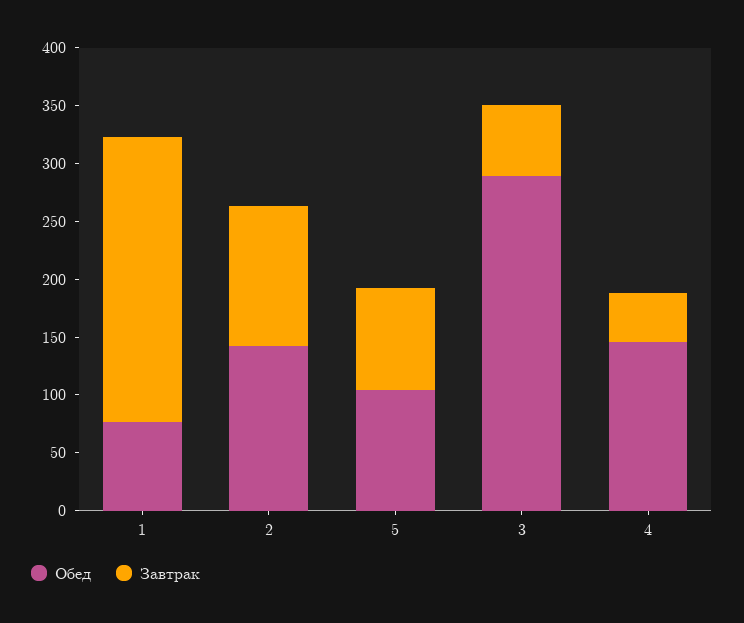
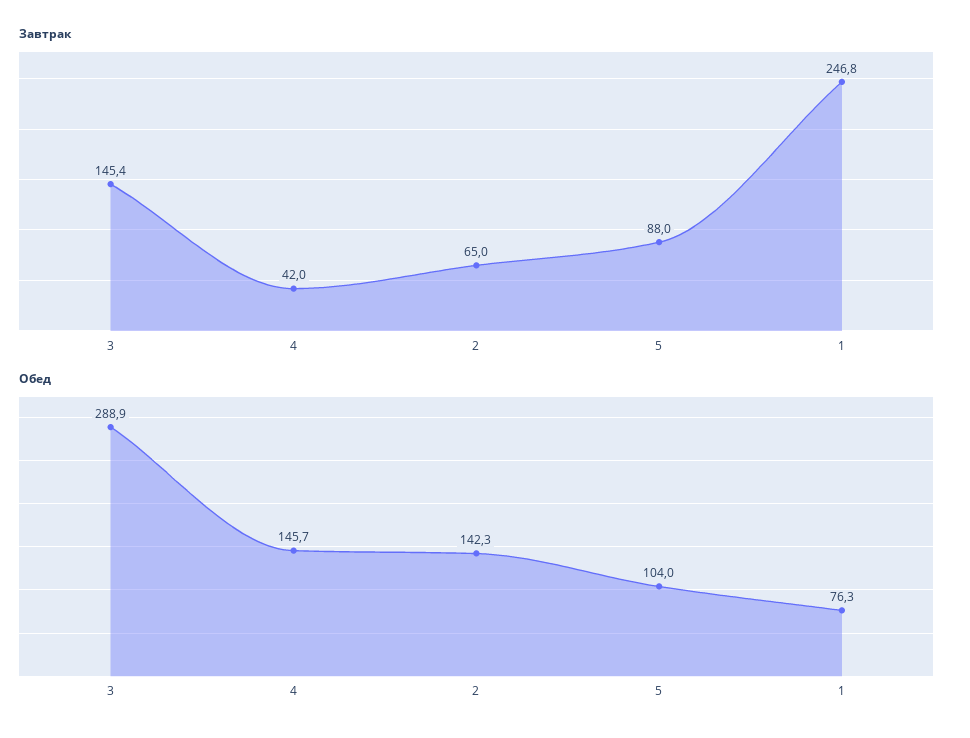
Завтрак, 2: 120 -> 65
Завтрак, 3: 60 -> 145.4

